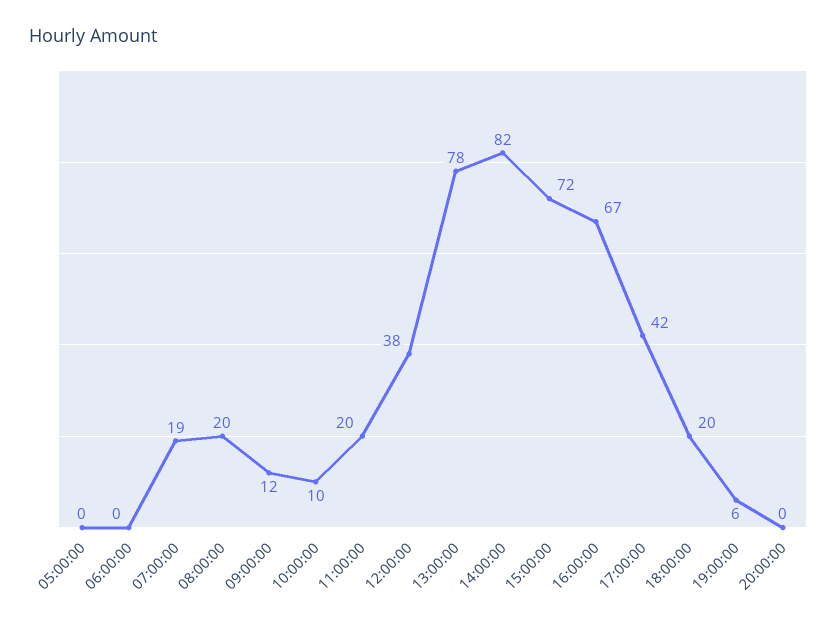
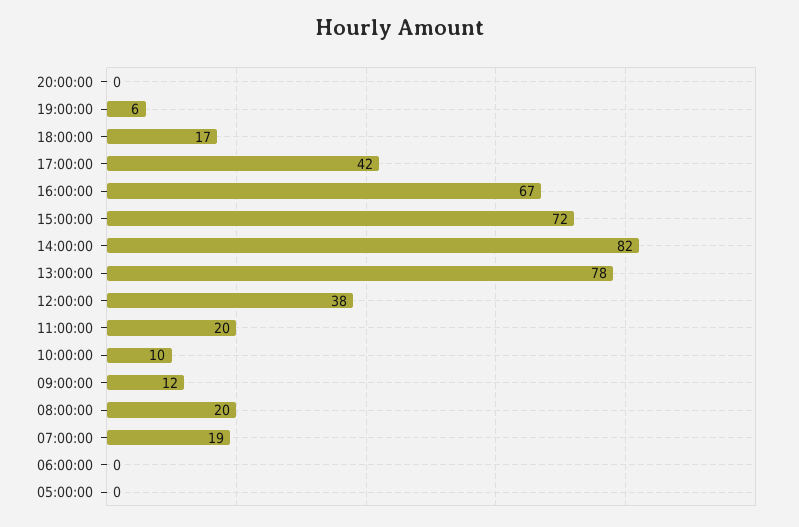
18:00:00: 20 -> 17

